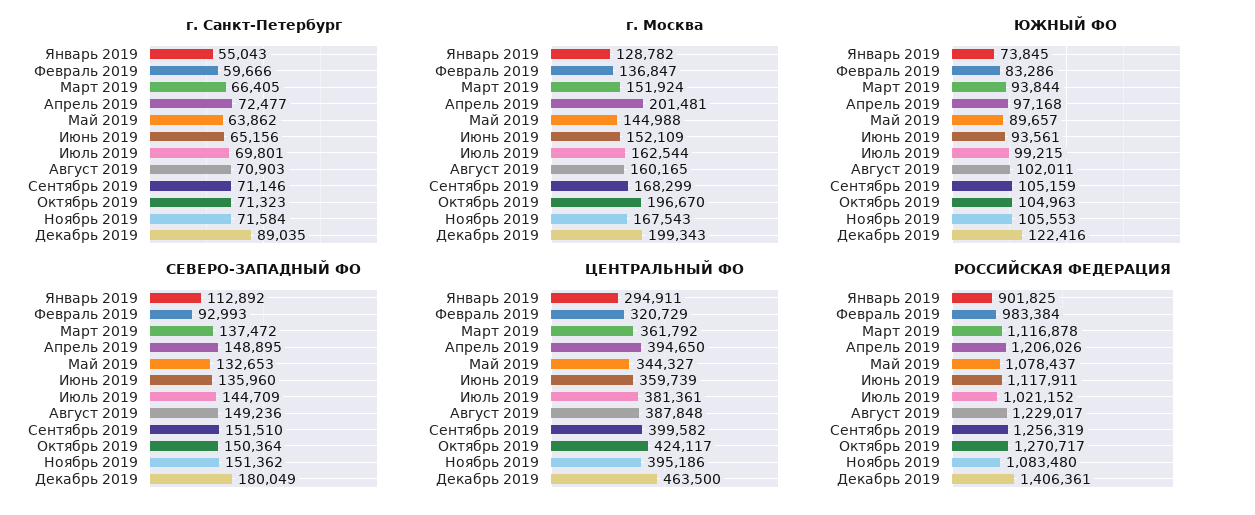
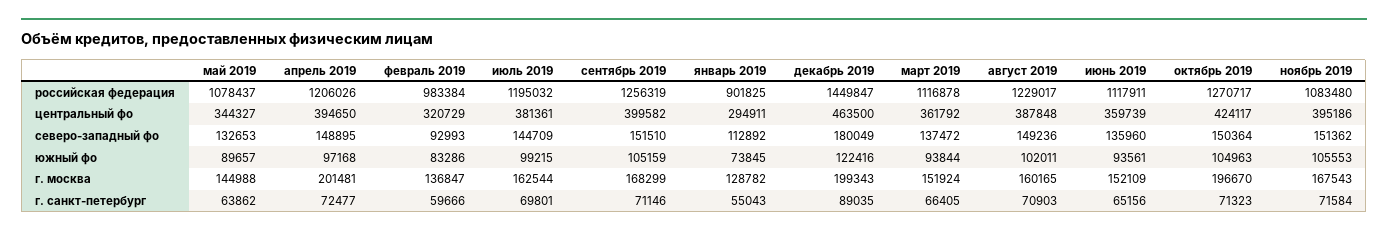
РОССИЙСКАЯ ФЕДЕРАЦИЯ, Июль 2019: 1021152 -> 1195032
РОССИЙСКАЯ ФЕДЕРАЦИЯ, Декабрь 2019: 1406361 -> 1449847

